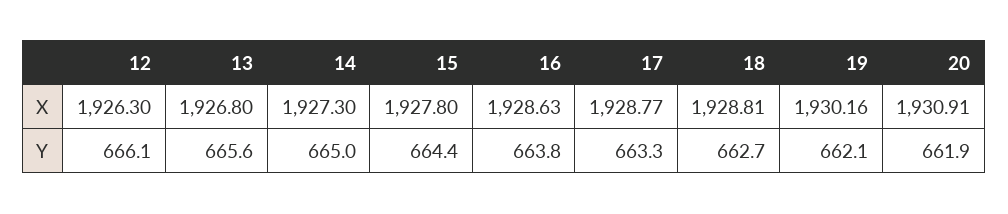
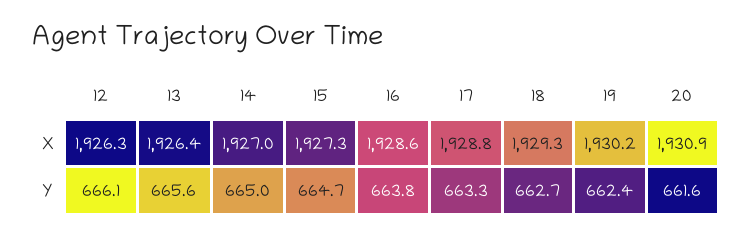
13, X: 1926.8 -> 1926.4
14, X: 1927.3 -> 1927
15, X: 1927.8 -> 1927.3
18, X: 1928.81 -> 1929.3
15, Y: 664.4 -> 664.7
19, Y: 662.1 -> 662.4
20, Y: 661.9 -> 661.6

